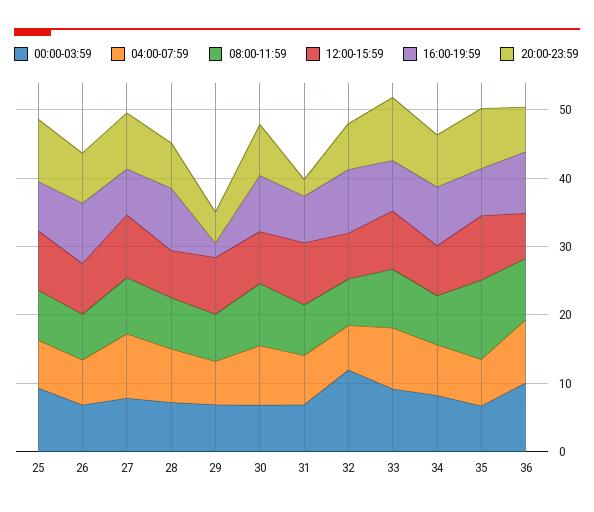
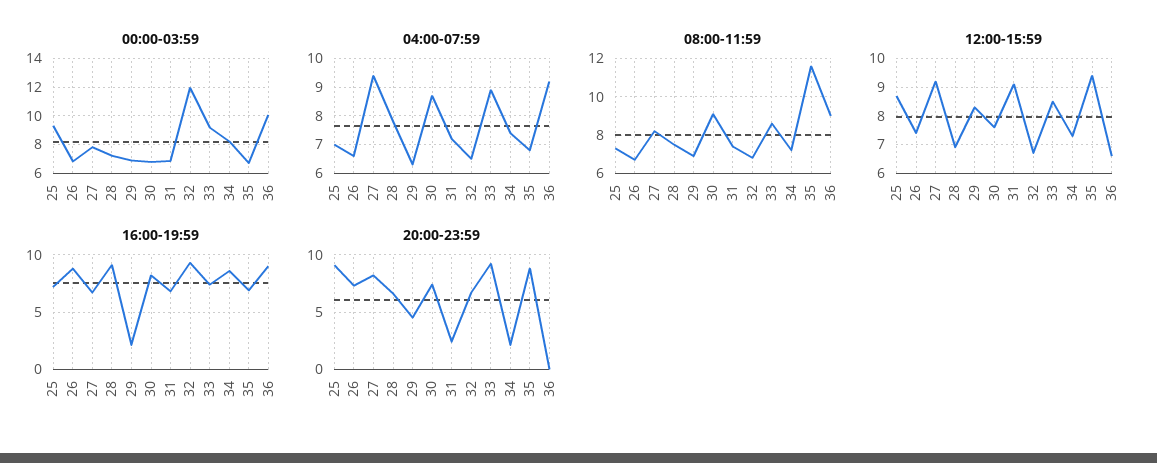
20:00-23:59, 34: 8 -> 2
20:00-23:59, 36: 6 -> 0

